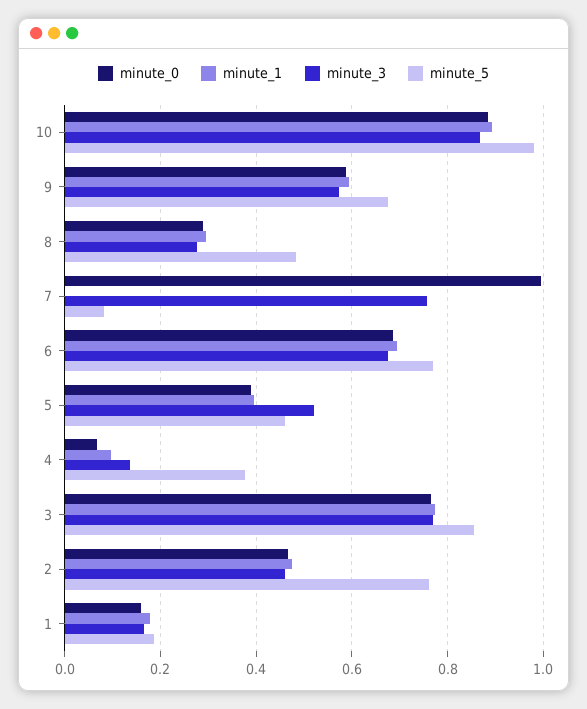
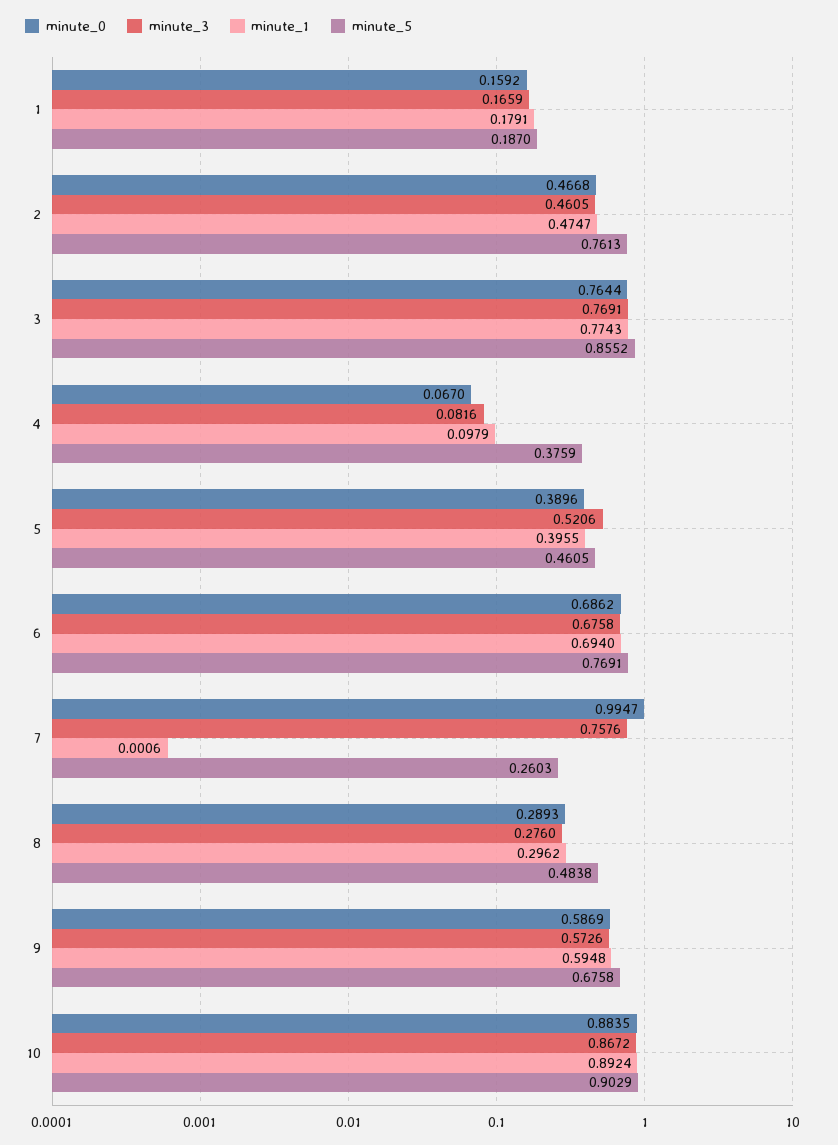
minute_5, 10: 0.98 -> 0.9029
minute_5, 7: 0.08 -> 0.2603
minute_3, 4: 0.14 -> 0.0816

